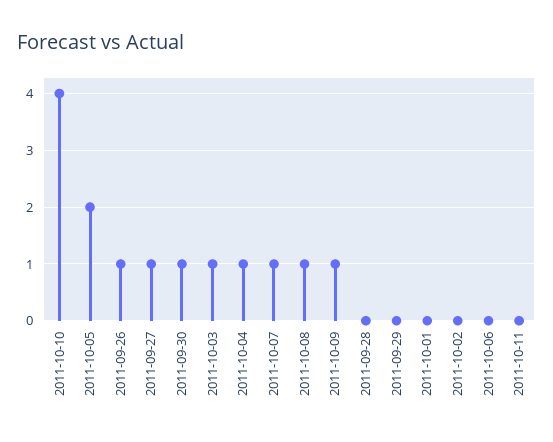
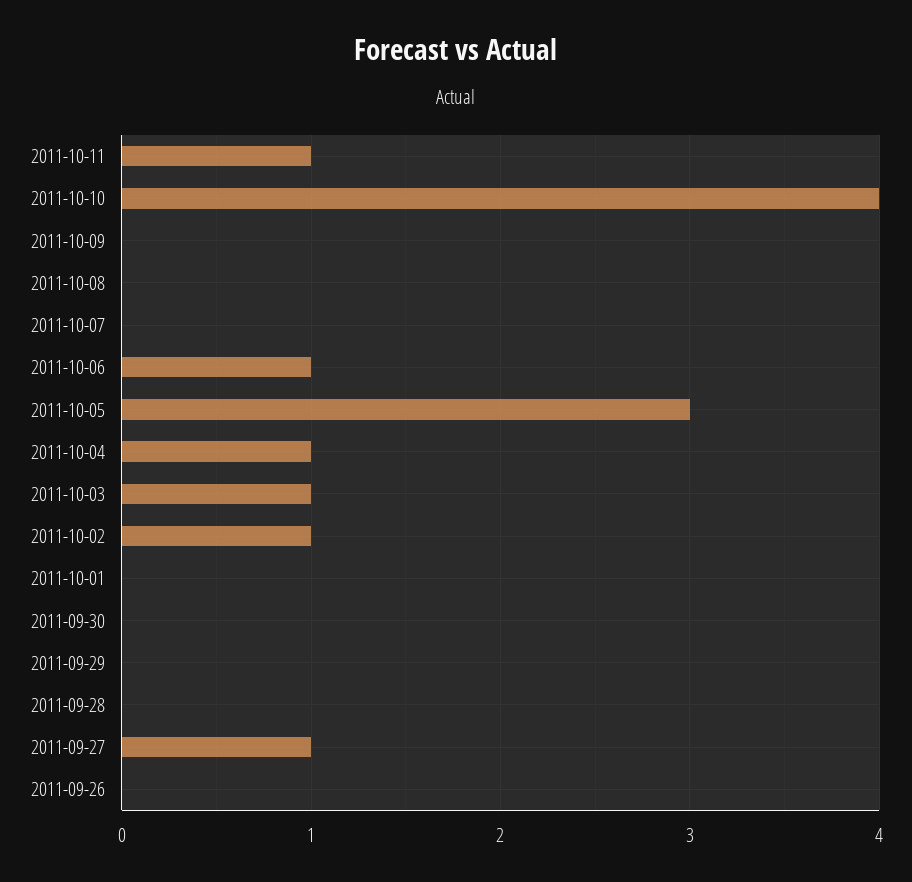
2011-10-05: 2 -> 3
2011-09-26: 1 -> 0
2011-09-30: 1 -> 0
2011-10-07: 1 -> 0
2011-10-08: 1 -> 0
2011-10-09: 1 -> 0
2011-10-02: 0 -> 1
2011-10-06: 0 -> 1
2011-10-11: 0 -> 1

